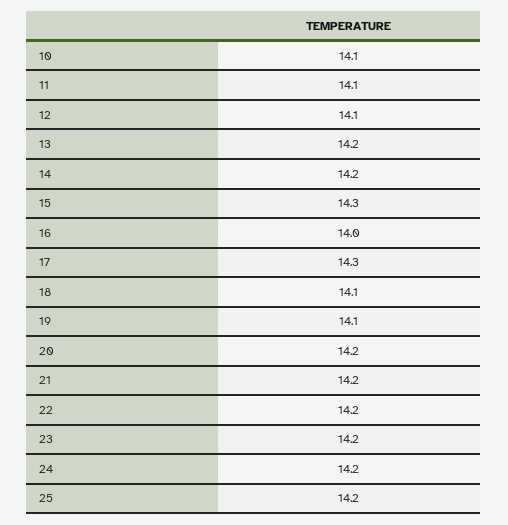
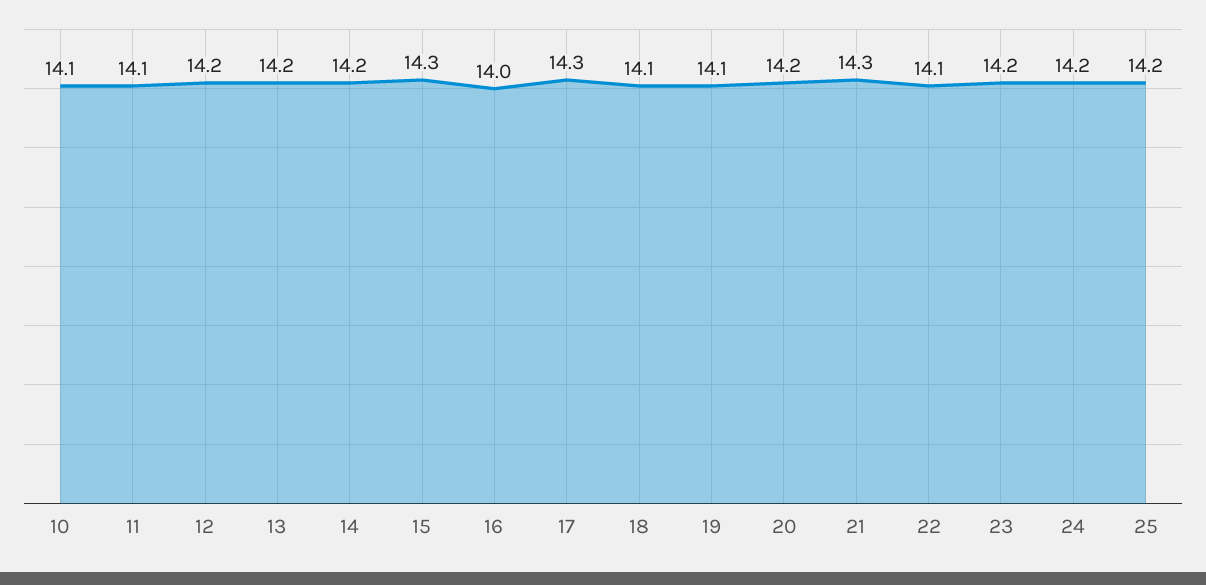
12: 14.1 -> 14.2
21: 14.2 -> 14.3
22: 14.2 -> 14.1

